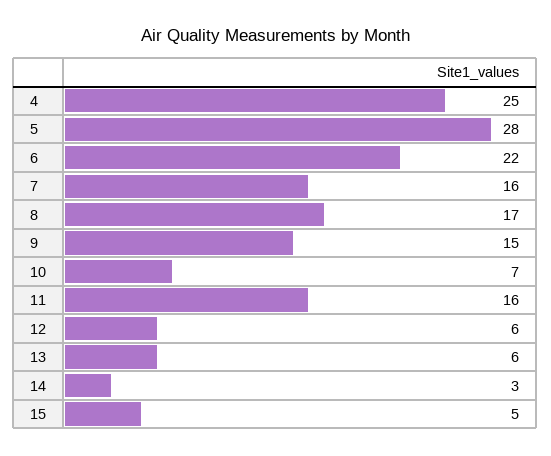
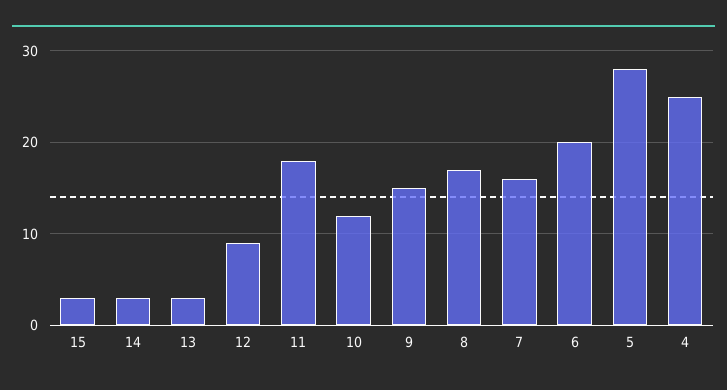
6: 22 -> 20
10: 7 -> 12
11: 16 -> 18
12: 6 -> 9
13: 6 -> 3
15: 5 -> 3

